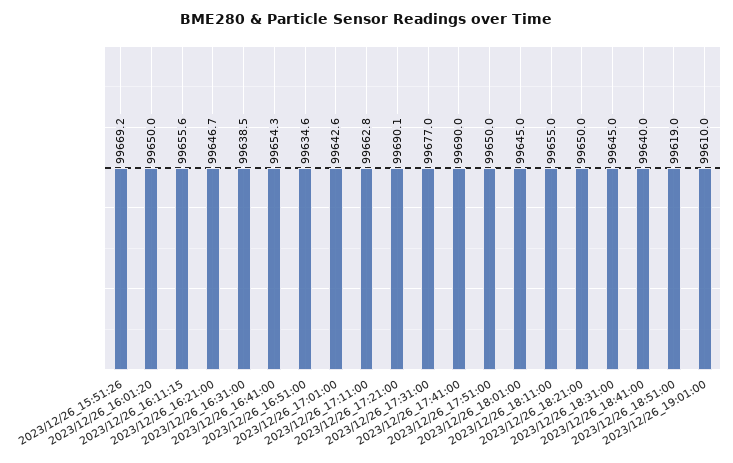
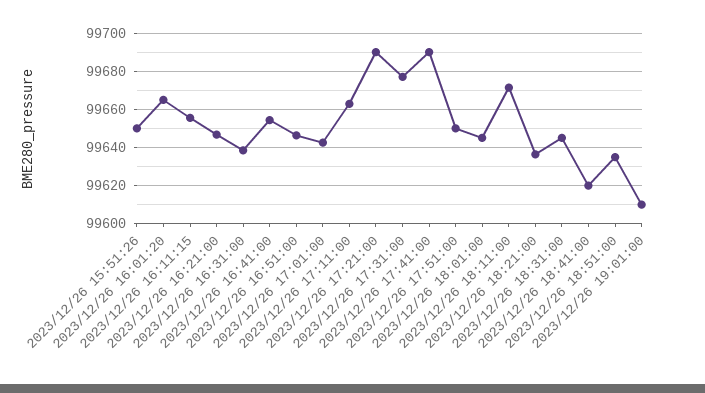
2023/12/26_15:51:26: 99669.2 -> 99650
2023/12/26_16:01:20: 99650 -> 99665
2023/12/26_16:51:00: 99634.6 -> 99645
2023/12/26_18:11:00: 99655 -> 99670
2023/12/26_18:21:00: 99650 -> 99635
2023/12/26_18:41:00: 99640 -> 99620
2023/12/26_18:51:00: 99619 -> 99635

